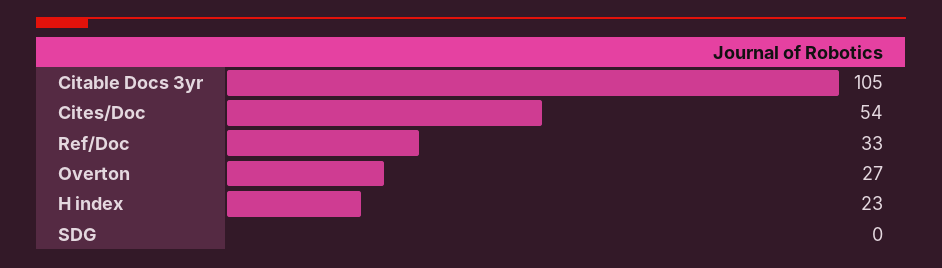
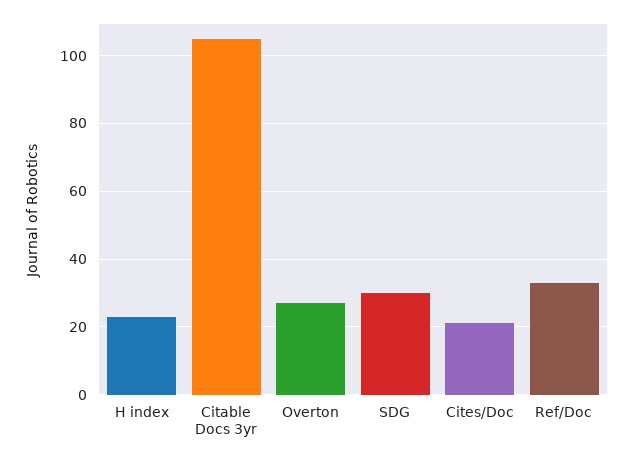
Cites/Doc: 54 -> 20
SDG: 0 -> 30

